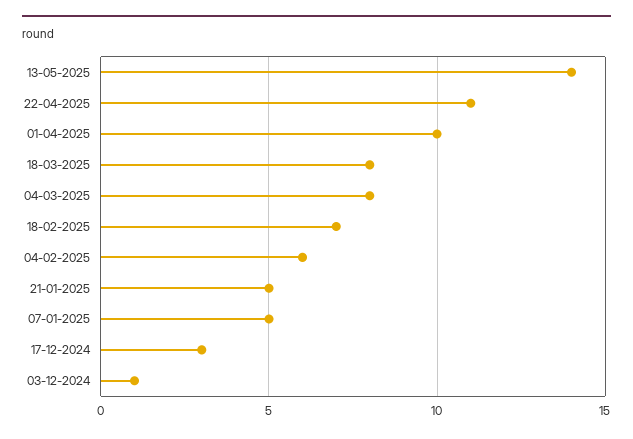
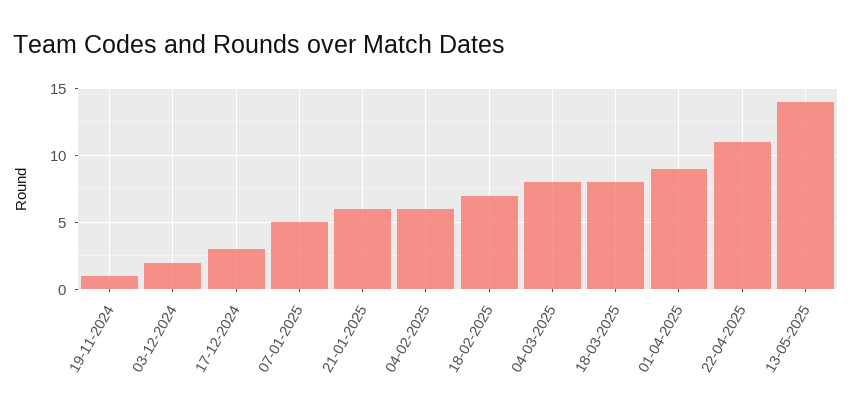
01-04-2025: 10 -> 9
21-01-2025: 5 -> 6
03-12-2024: 1 -> 2
19-11-2024: none -> 1

